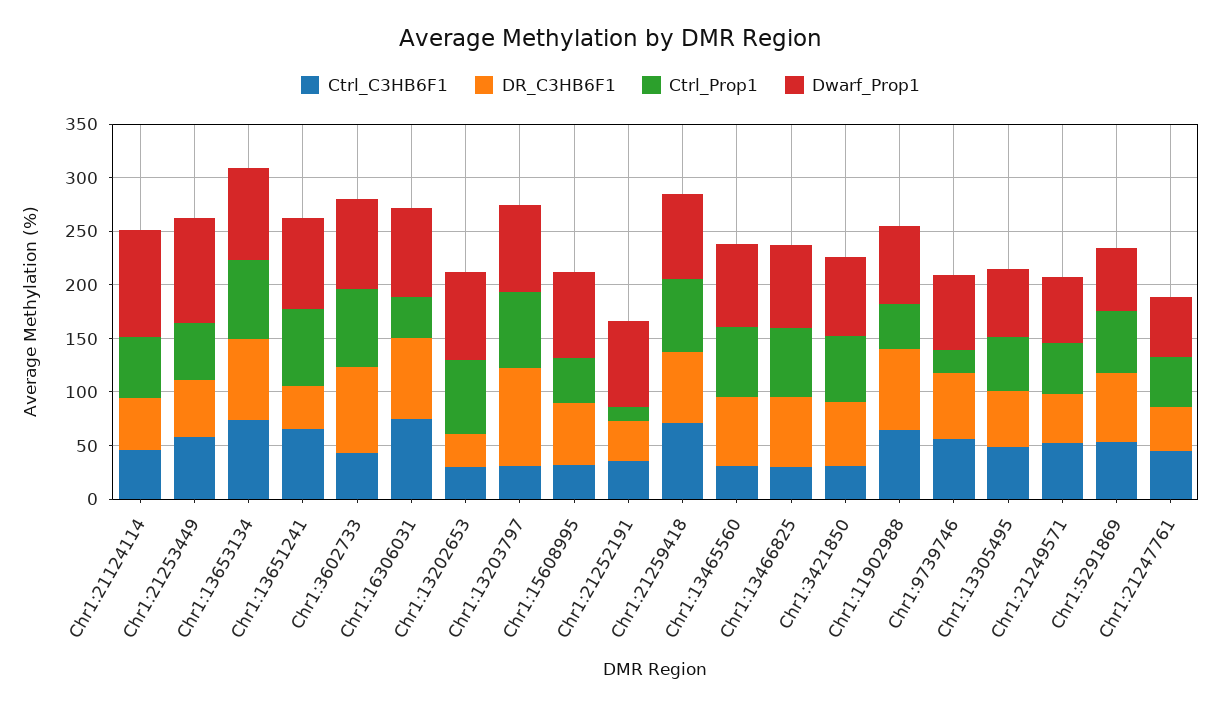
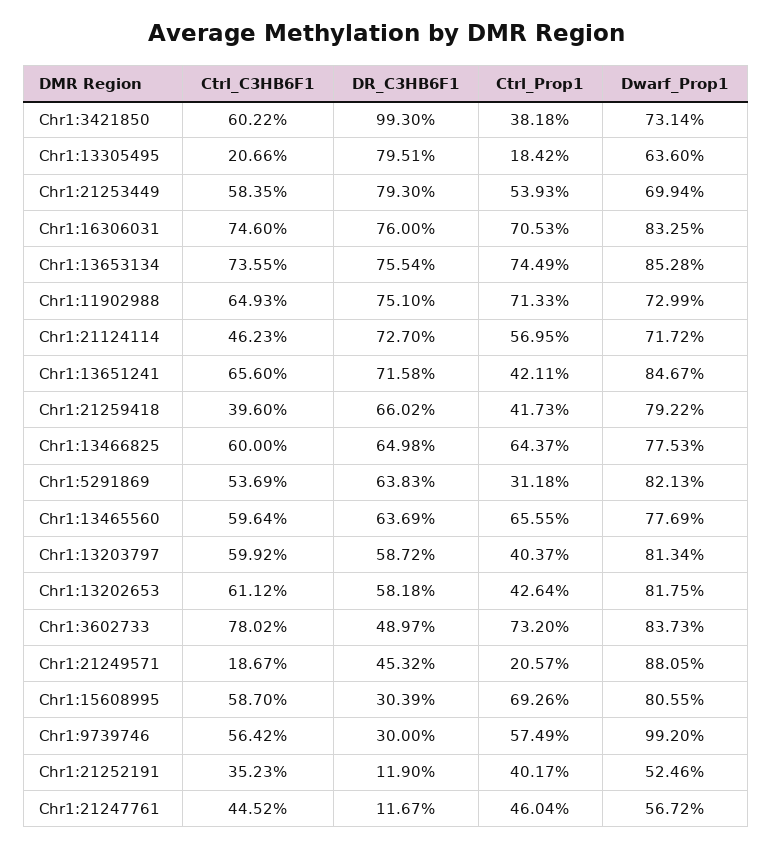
DR_C3HB6F1, Chr1:21124114: 50 -> 72.7
Dwarf_Prop1, Chr1:21124114: 100 -> 71.72
DR_C3HB6F1, Chr1:21253449: 50 -> 79.3
Dwarf_Prop1, Chr1:21253449: 100 -> 69.94
DR_C3HB6F1, Chr1:13651241: 40 -> 71.58
Ctrl_Prop1, Chr1:13651241: 70 -> 42.11
Ctrl_C3HB6F1, Chr1:3602733: 40 -> 78.02
DR_C3HB6F1, Chr1:3602733: 80 -> 48.97
Ctrl_Prop1, Chr1:16306031: 40 -> 70.53
Ctrl_C3HB6F1, Chr1:13202653: 30 -> 61.12
DR_C3HB6F1, Chr1:13202653: 30 -> 58.18
Ctrl_Prop1, Chr1:13202653: 70 -> 42.64
Ctrl_C3HB6F1, Chr1:13203797: 30 -> 59.92
DR_C3HB6F1, Chr1:13203797: 90 -> 58.72
Ctrl_Prop1, Chr1:13203797: 70 -> 40.37
Ctrl_C3HB6F1, Chr1:15608995: 30 -> 58.7
DR_C3HB6F1, Chr1:15608995: 60 -> 30.39
Ctrl_Prop1, Chr1:15608995: 40 -> 69.26
DR_C3HB6F1, Chr1:21252191: 40 -> 11.9
Ctrl_Prop1, Chr1:21252191: 10 -> 40.17
Dwarf_Prop1, Chr1:21252191: 80 -> 52.46
Ctrl_C3HB6F1, Chr1:21259418: 70 -> 39.6
Ctrl_Prop1, Chr1:21259418: 70 -> 41.73
Ctrl_C3HB6F1, Chr1:13465560: 30 -> 59.64
Ctrl_C3HB6F1, Chr1:13466825: 30 -> 60
Ctrl_C3HB6F1, Chr1:3421850: 30 -> 60.22
DR_C3HB6F1, Chr1:3421850: 60 -> 99.3
Ctrl_Prop1, Chr1:3421850: 60 -> 38.18
Ctrl_Prop1, Chr1:11902988: 40 -> 71.33
DR_C3HB6F1, Chr1:9739746: 60 -> 30
Ctrl_Prop1, Chr1:9739746: 20 -> 57.49
Dwarf_Prop1, Chr1:9739746: 70 -> 99.2
Ctrl_C3HB6F1, Chr1:13305495: 50 -> 20.66
DR_C3HB6F1, Chr1:13305495: 50 -> 79.51
Ctrl_Prop1, Chr1:13305495: 50 -> 18.42
Ctrl_C3HB6F1, Chr1:21249571: 50 -> 18.67
Ctrl_Prop1, Chr1:21249571: 50 -> 20.57
Dwarf_Prop1, Chr1:21249571: 60 -> 88.05
Ctrl_Prop1, Chr1:5291869: 60 -> 31.18
Dwarf_Prop1, Chr1:5291869: 60 -> 82.13
DR_C3HB6F1, Chr1:21247761: 40 -> 11.67

